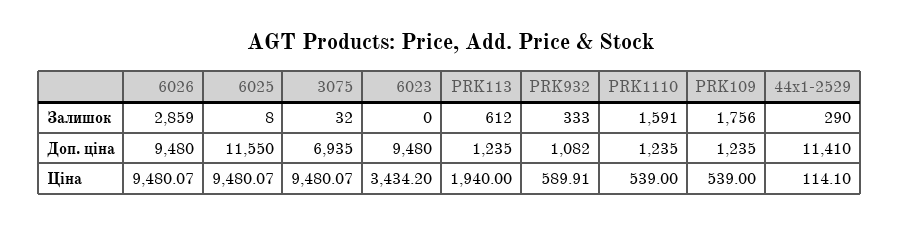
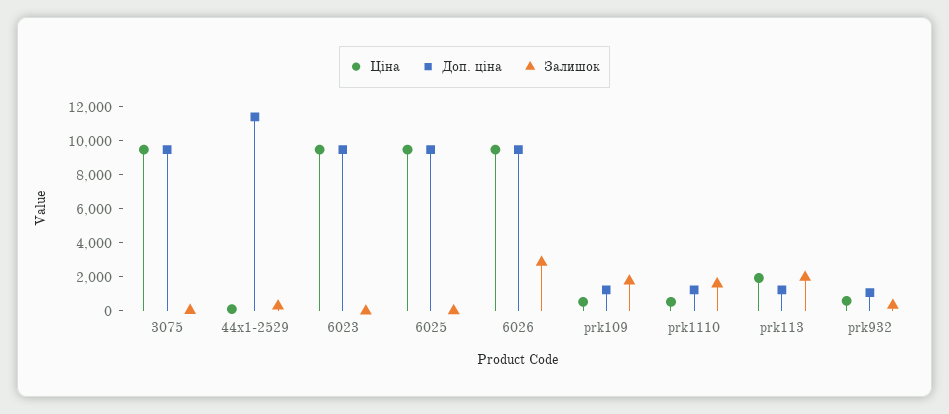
Залишок, PRK113: 612 -> 2000
Доп. ціна, 6025: 11550 -> 9500
Доп. ціна, 3075: 6935 -> 9500
Ціна, 6023: 3434.2 -> 9500

